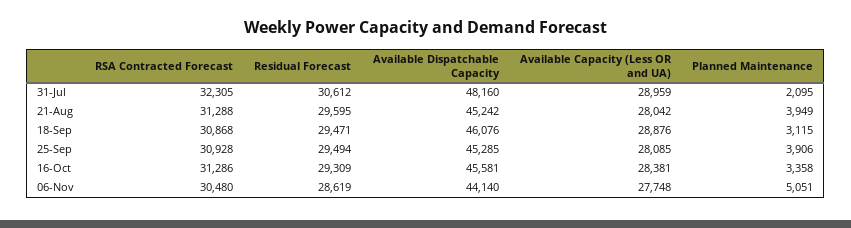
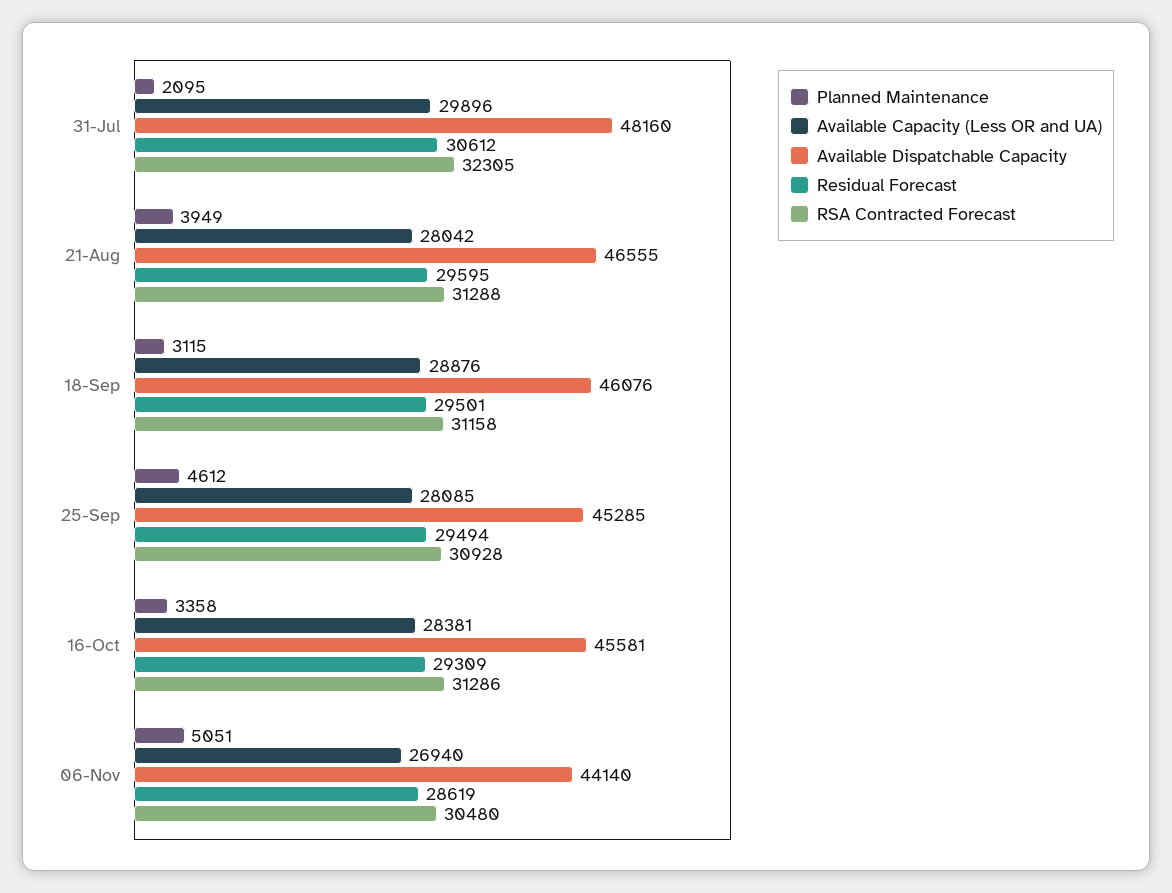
Available Capacity (Less OR and UA), 31-Jul: 28959 -> 29896
Available Dispatchable Capacity, 21-Aug: 45242 -> 46555
RSA Contracted Forecast, 18-Sep: 30868 -> 31158
Residual Forecast, 18-Sep: 29471 -> 29501
Planned Maintenance, 25-Sep: 3906 -> 4612
Available Capacity (Less OR and UA), 06-Nov: 27748 -> 26940

